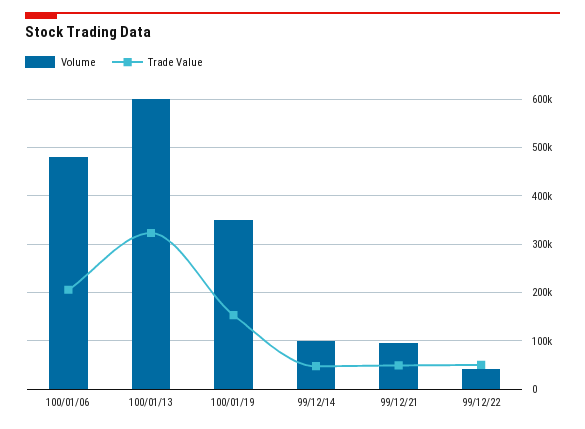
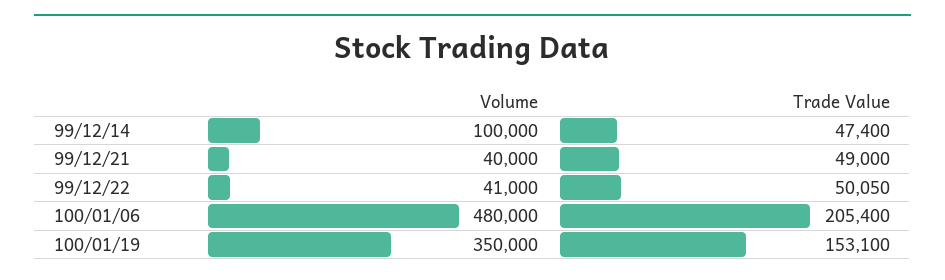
Volume, 100/01/13: 600000 -> none
Trade Value, 100/01/13: 320000 -> none
Volume, 99/12/21: 100000 -> 40000

